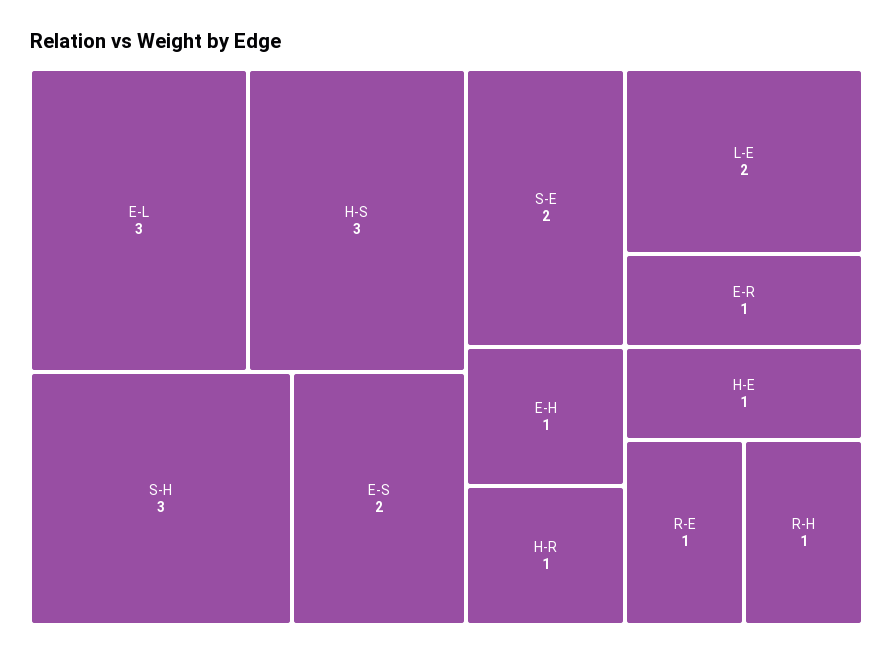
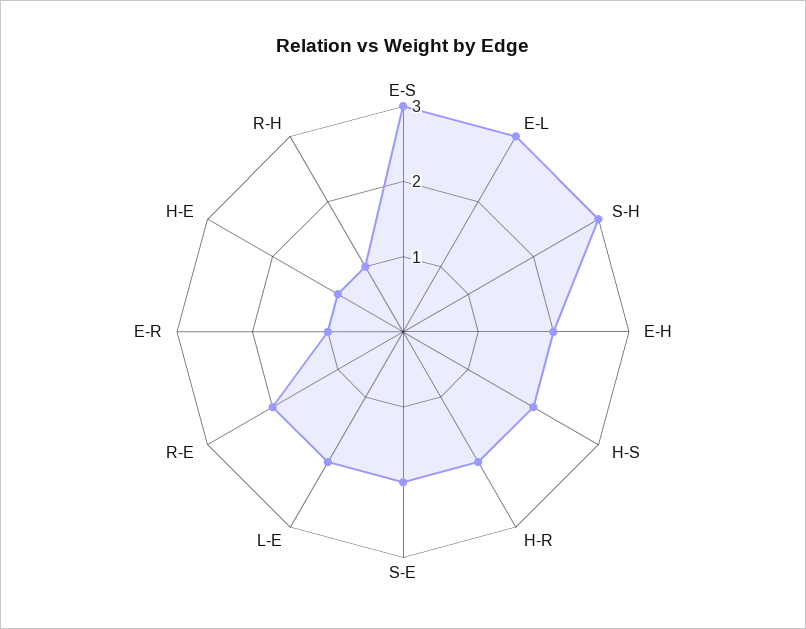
H-S: 3 -> 2
E-S: 2 -> 3
E-H: 1 -> 2
H-R: 1 -> 2
R-E: 1 -> 2

